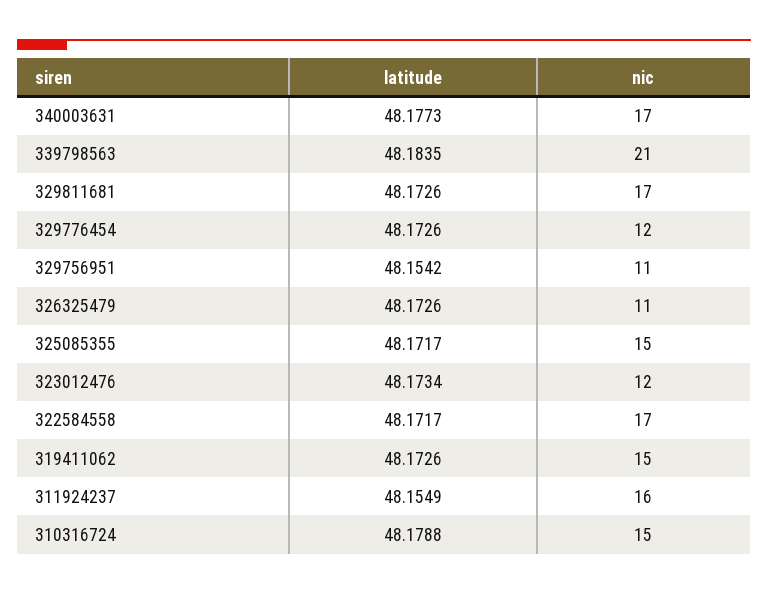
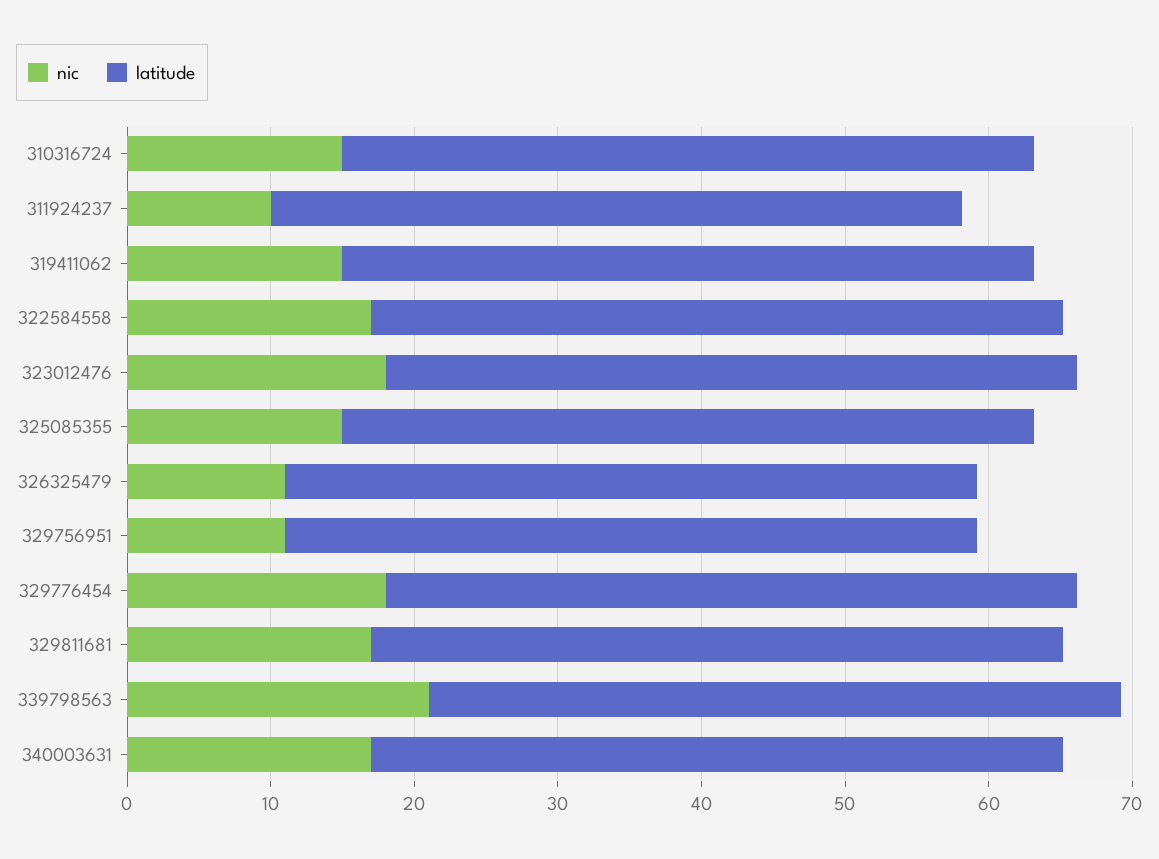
nic, 329776454: 12 -> 18
nic, 323012476: 12 -> 18
nic, 311924237: 16 -> 10

